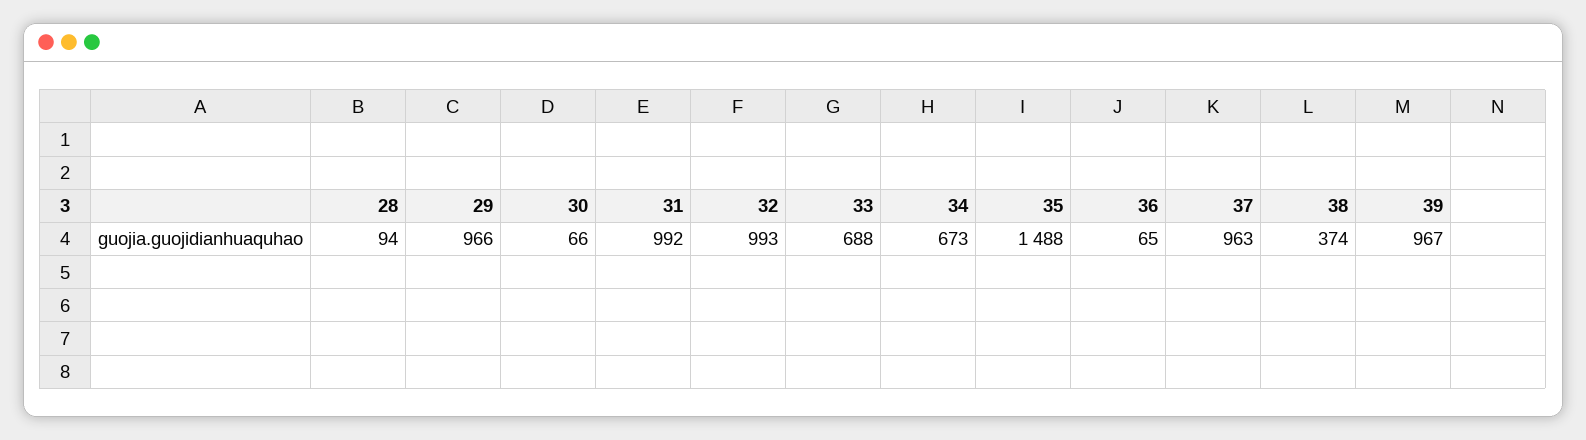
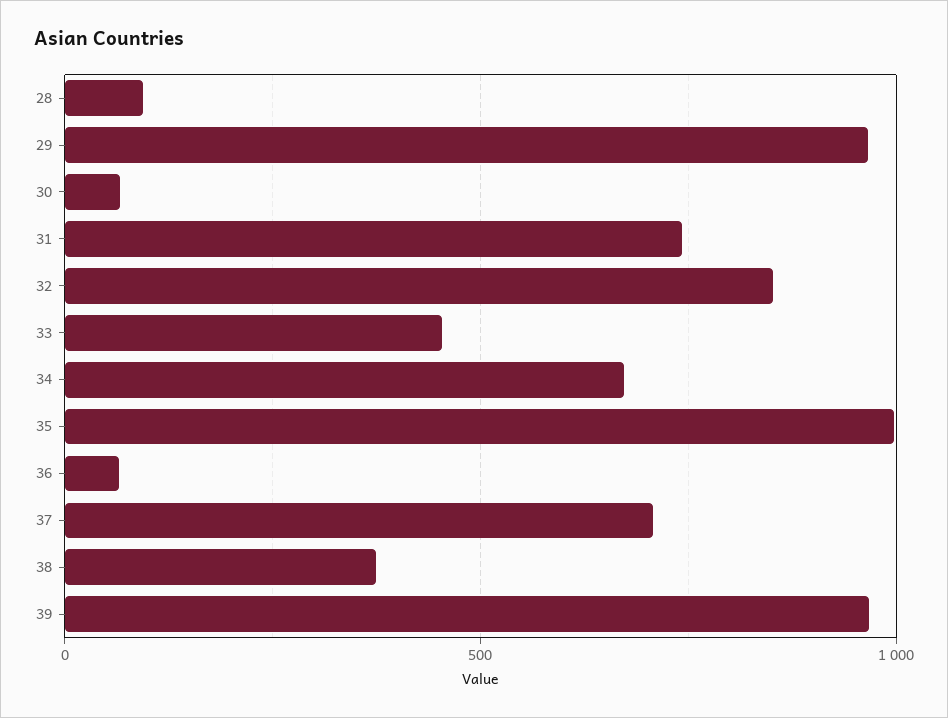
31: 992 -> 750
32: 993 -> 850
33: 688 -> 450
35: 1488 -> 1000
37: 963 -> 700

